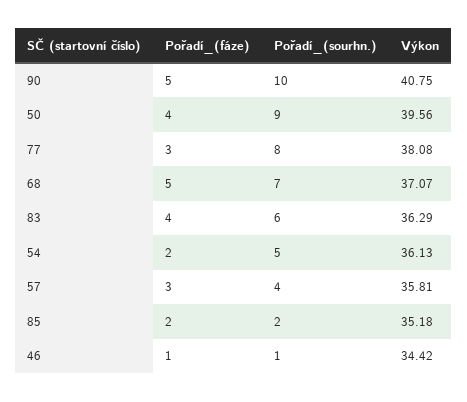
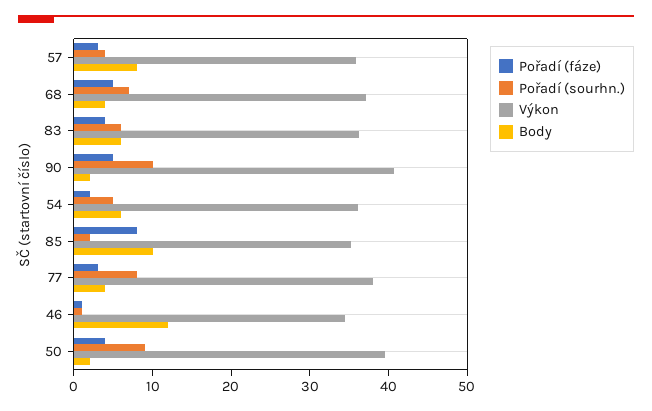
Pořadí_(fáze), 85: 2 -> 8
Body, 57: none -> 8
Body, 68: none -> 4
Body, 83: none -> 6
Body, 90: none -> 2
Body, 54: none -> 6
Body, 85: none -> 10
Body, 77: none -> 4
Body, 46: none -> 12
Body, 50: none -> 2

